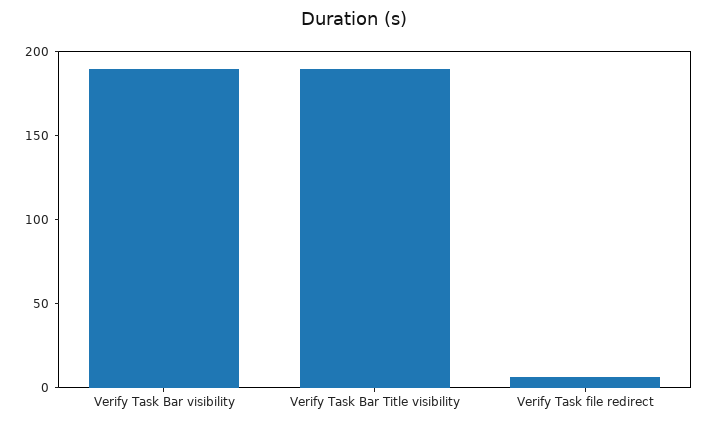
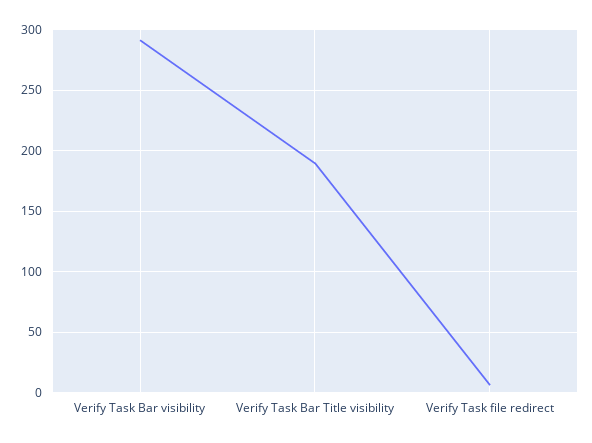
Verify Task Bar visibility: 190 -> 290

